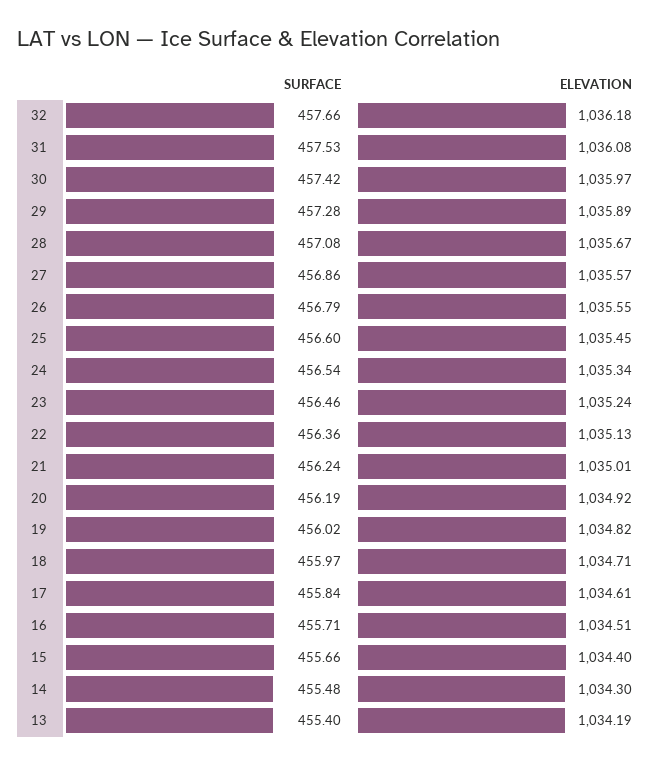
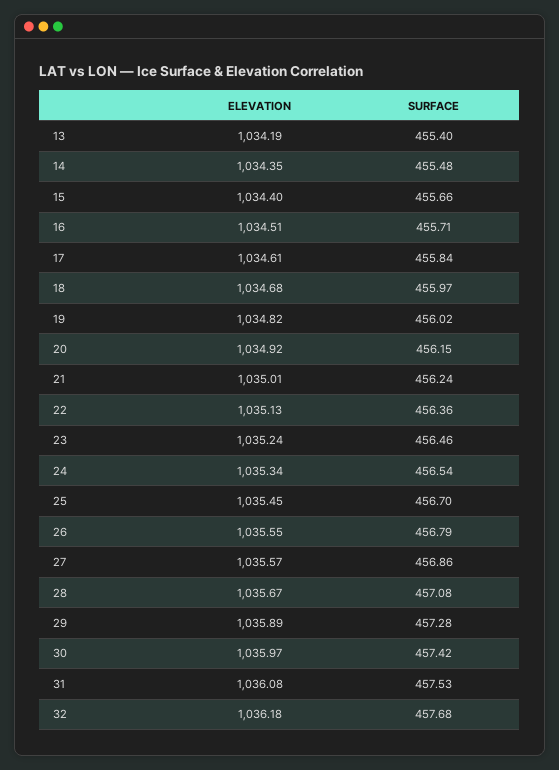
SURFACE, 32: 457.66 -> 457.68
SURFACE, 25: 456.6 -> 456.7
SURFACE, 20: 456.19 -> 456.15
ELEVATION, 18: 1034.71 -> 1034.68
ELEVATION, 14: 1034.3 -> 1034.35

